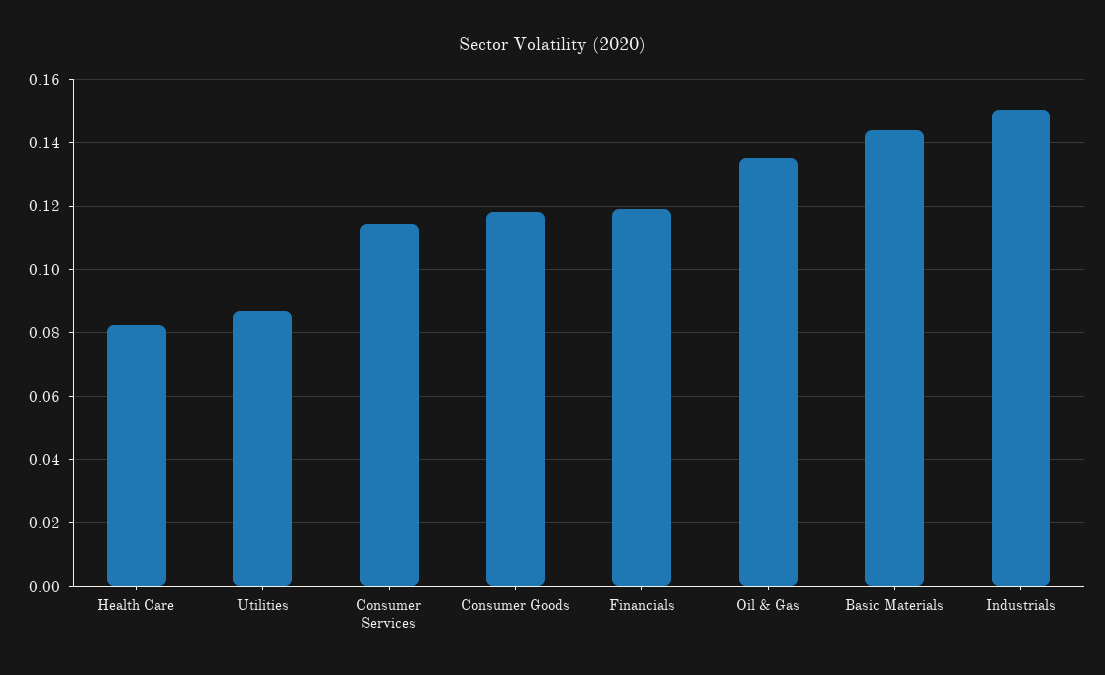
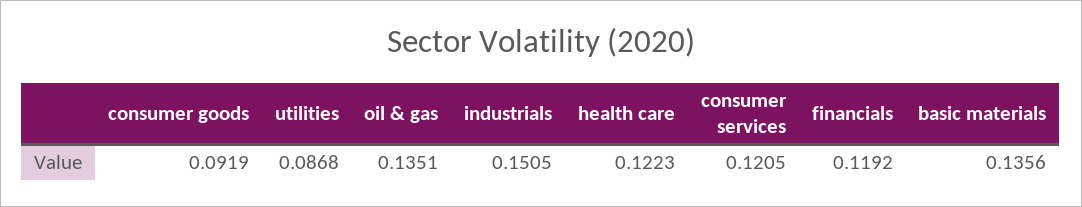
Health Care: 0.082 -> 0.1223
Consumer Services: 0.114 -> 0.1205
Consumer Goods: 0.118 -> 0.0919
Basic Materials: 0.144 -> 0.1356

